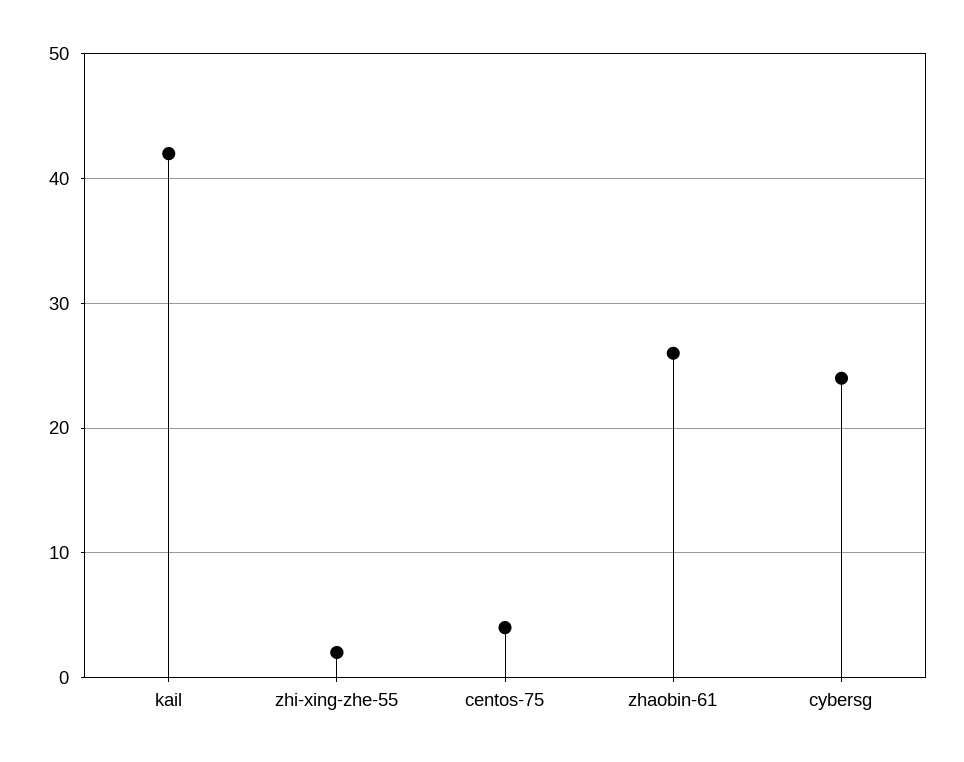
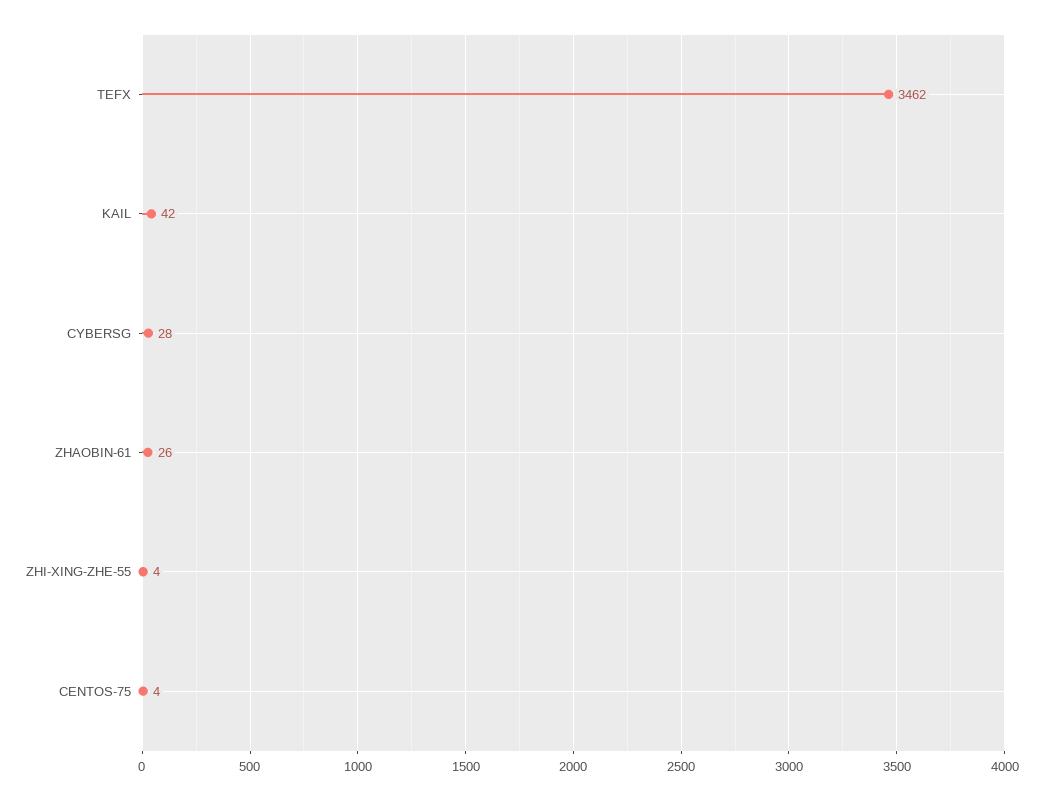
zhi-xing-zhe-55: 2 -> 4
cybersg: 24 -> 28
TEFX: none -> 3462

